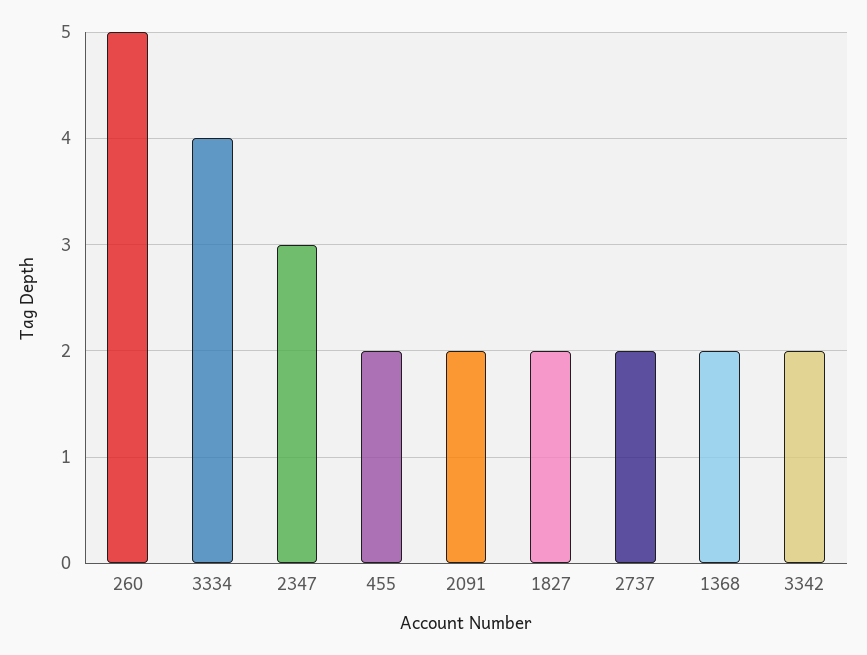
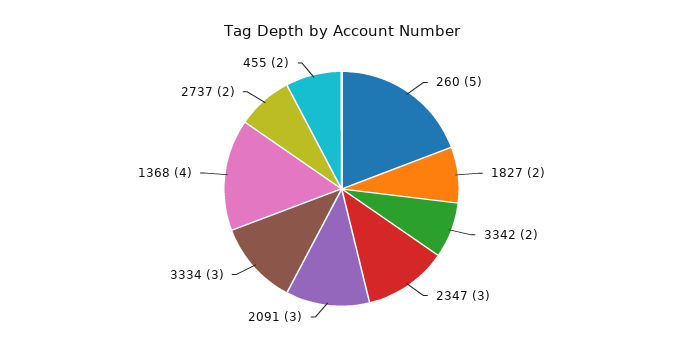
3334: 4 -> 3
2091: 2 -> 3
1368: 2 -> 4

